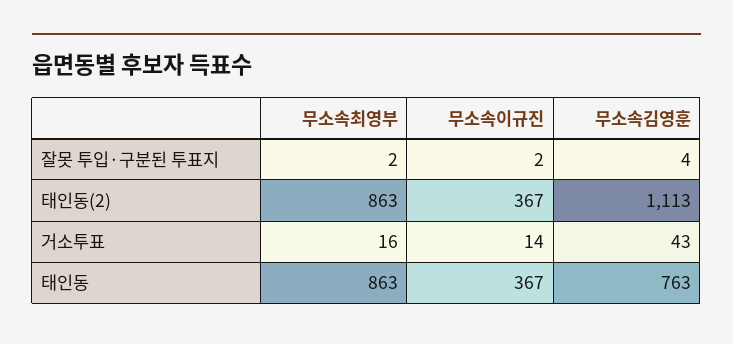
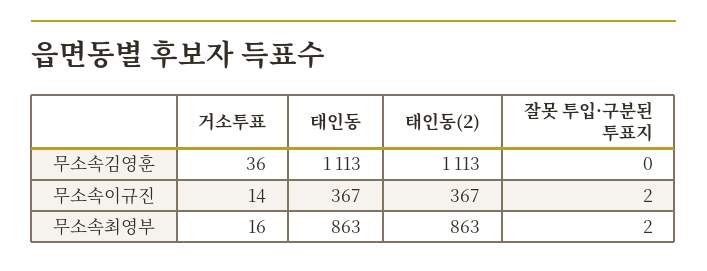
무소속김영훈, 잘못 투입·구분된 투표지: 4 -> 0
무소속김영훈, 거소투표: 43 -> 36
무소속김영훈, 태인동: 763 -> 1113

